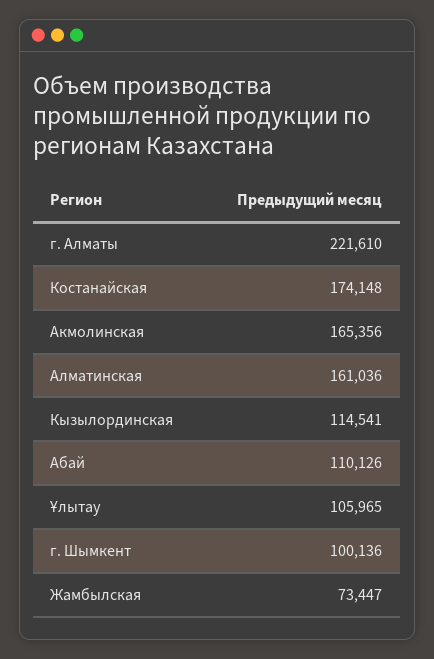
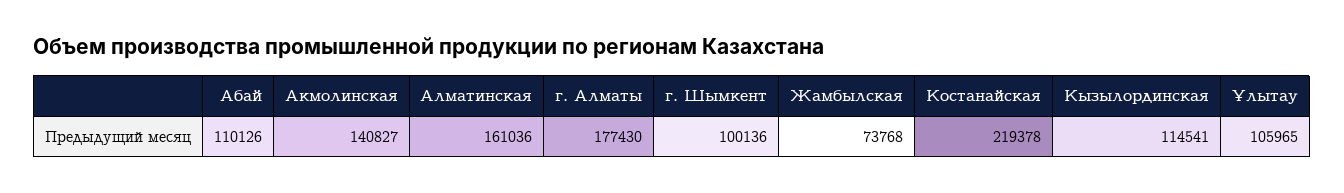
г. Алматы: 221610 -> 177430
Костанайская: 174148 -> 219378
Акмолинская: 165356 -> 140827
Жамбылская: 73447 -> 73768

